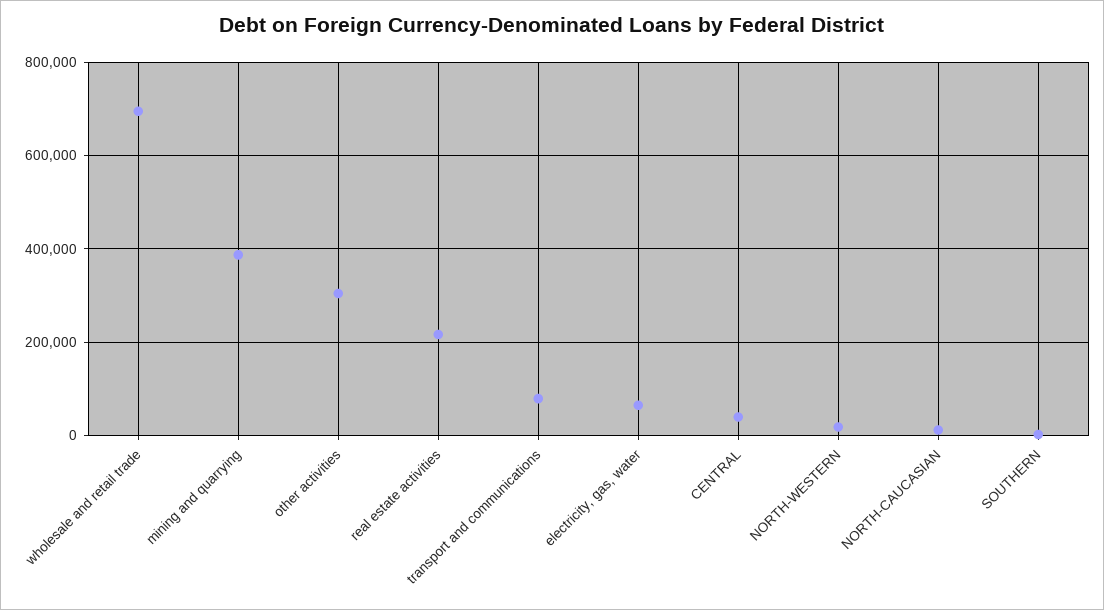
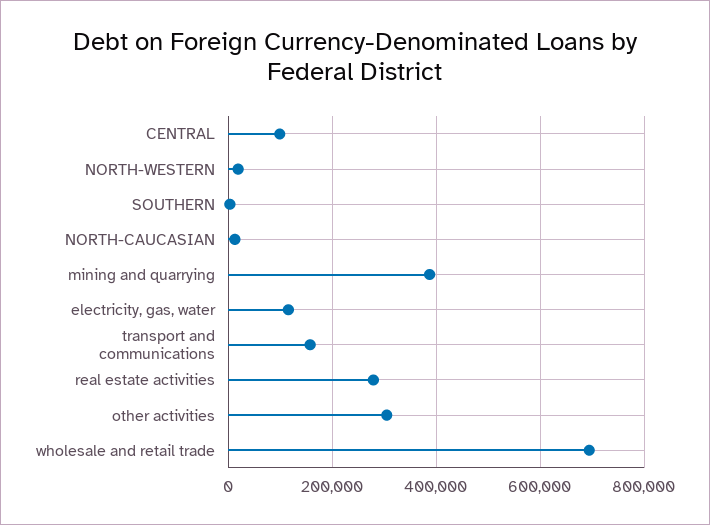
real estate activities: 220000 -> 280000
transport and communications: 80000 -> 160000
electricity, gas, water: 60000 -> 120000
CENTRAL: 40000 -> 100000

